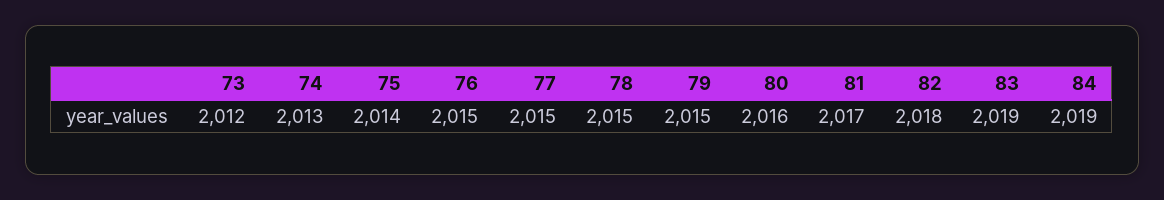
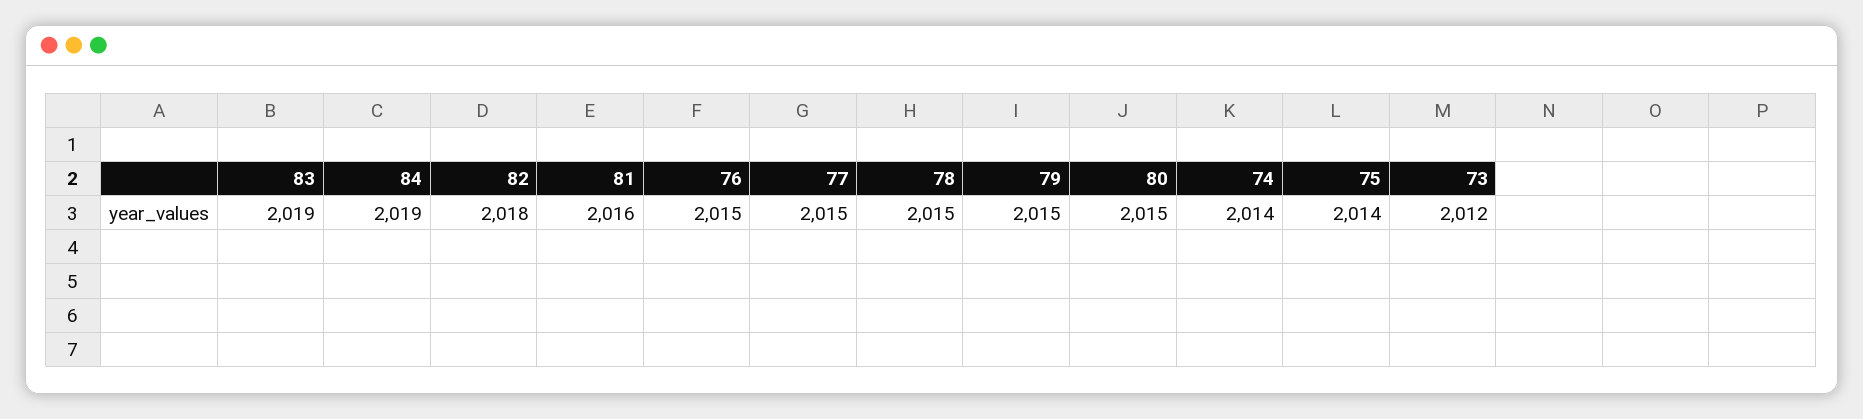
74: 2013 -> 2014
80: 2016 -> 2015
81: 2017 -> 2016

